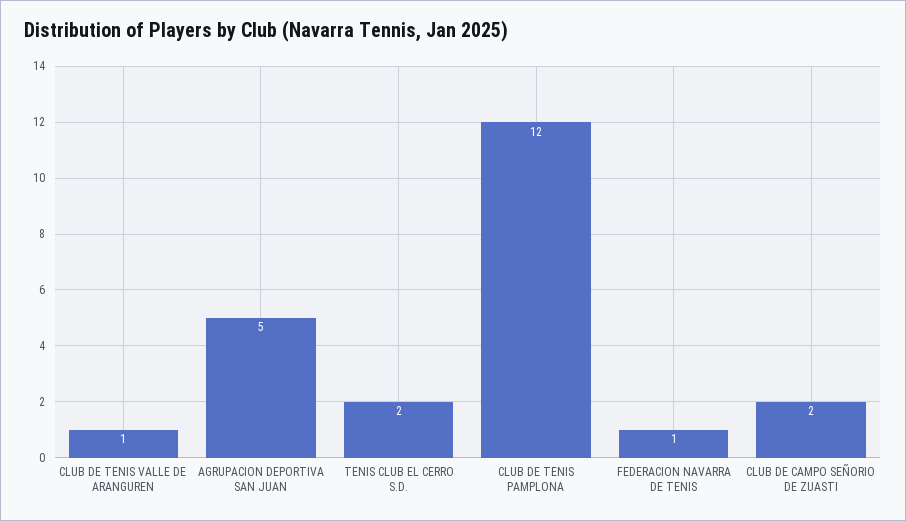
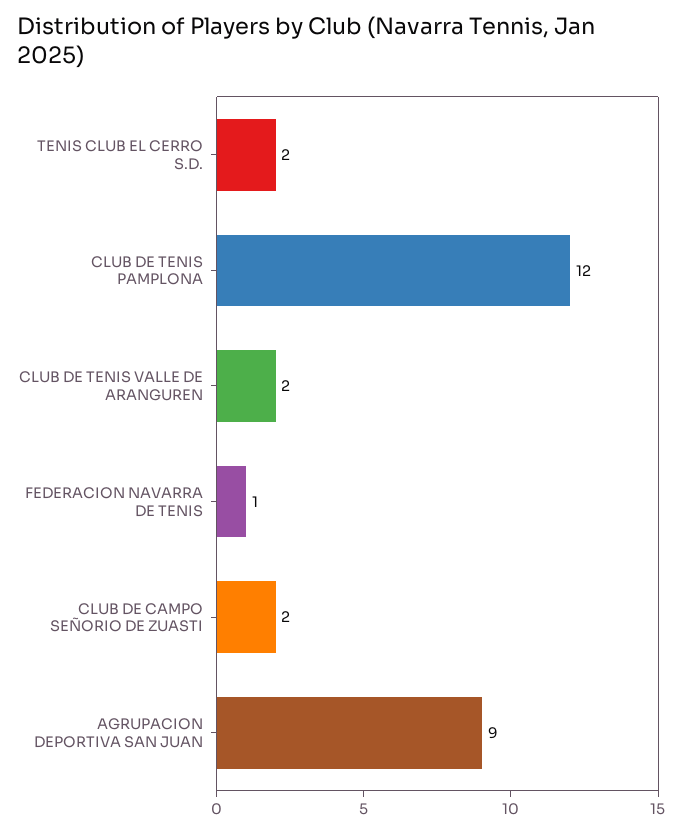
CLUB DE TENIS VALLE DE ARANGUREN: 1 -> 2
AGRUPACION DEPORTIVA SAN JUAN: 5 -> 9

